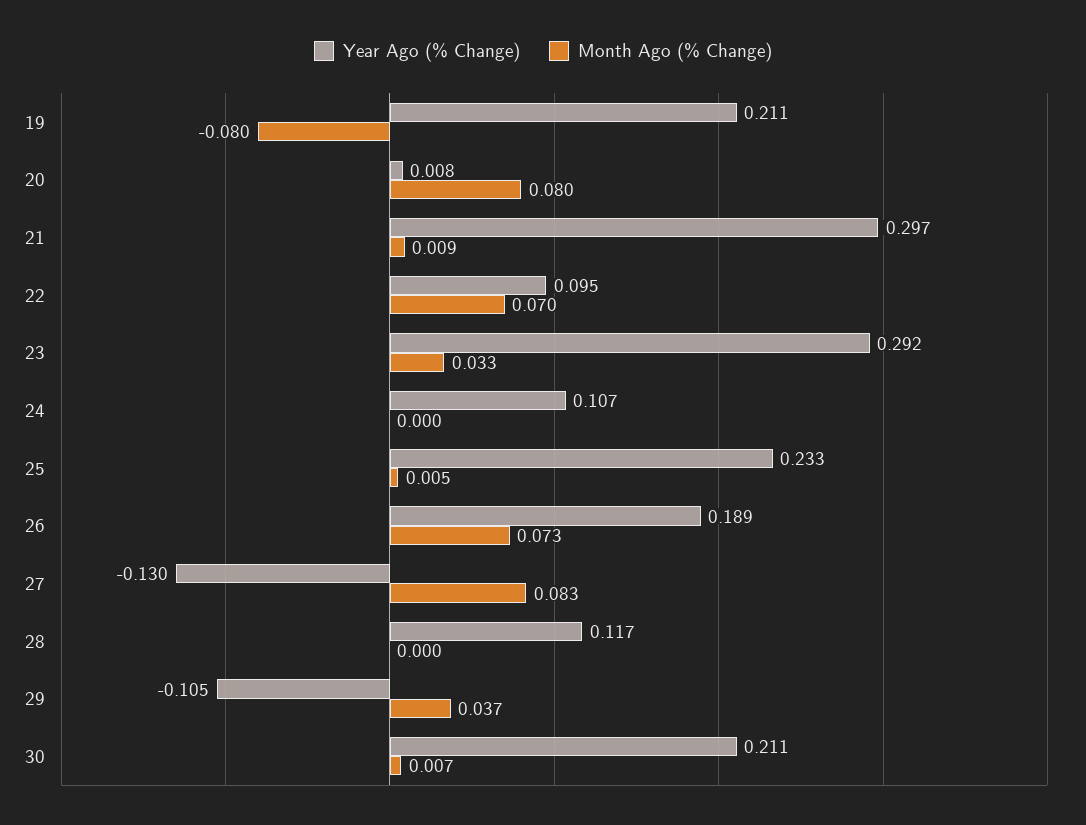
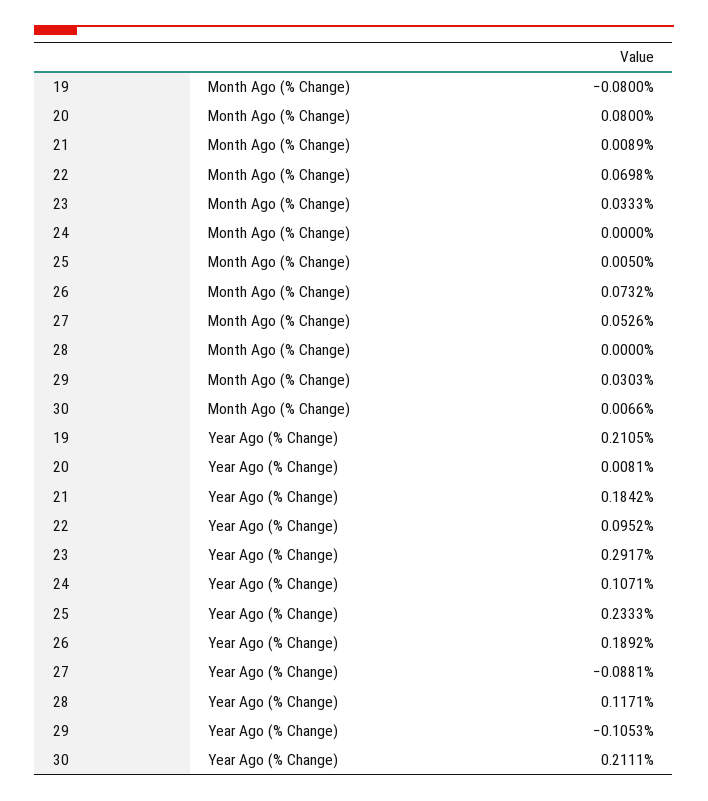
Year Ago (% Change), 21: 0.297 -> 0.1842
Year Ago (% Change), 27: -0.13 -> -0.0881
Month Ago (% Change), 27: 0.083 -> 0.0526
Month Ago (% Change), 29: 0.037 -> 0.0303

